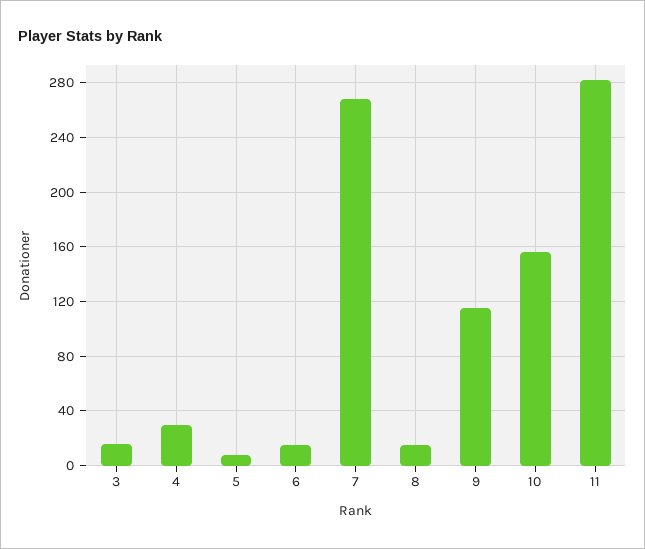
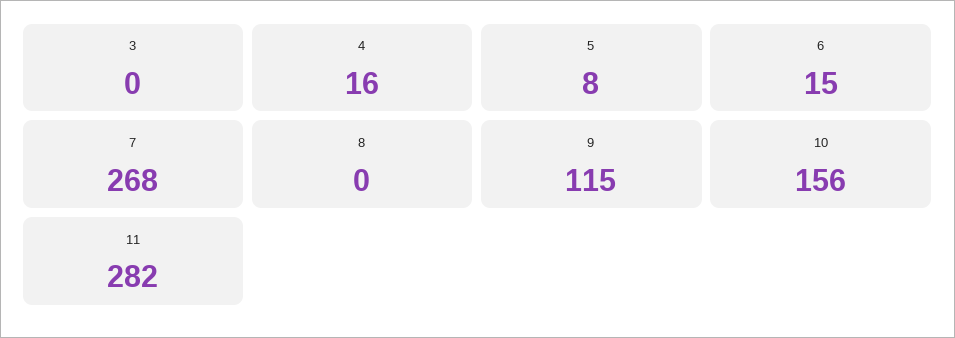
3: 15 -> 0
4: 30 -> 16
8: 15 -> 0

